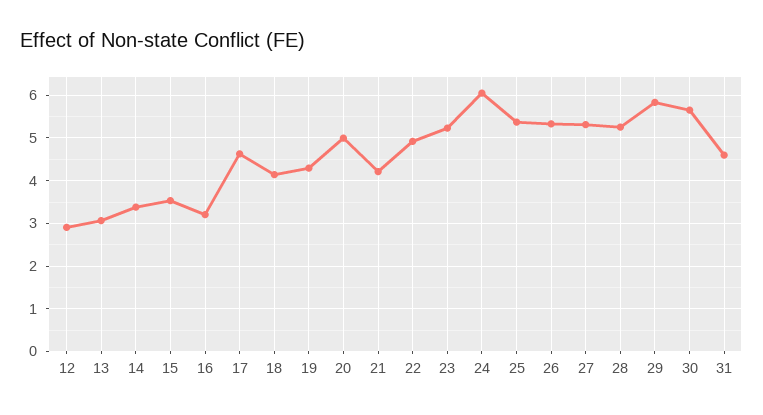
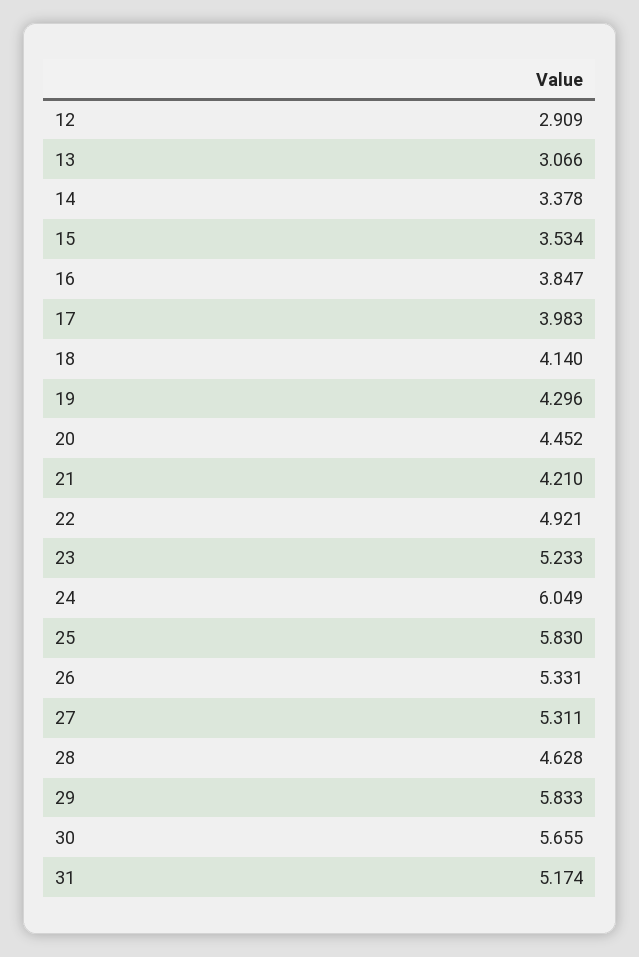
16: 3.2 -> 3.847
17: 4.6 -> 3.983
20: 5 -> 4.452
25: 5.4 -> 5.83
28: 5.2 -> 4.628
31: 4.6 -> 5.174

